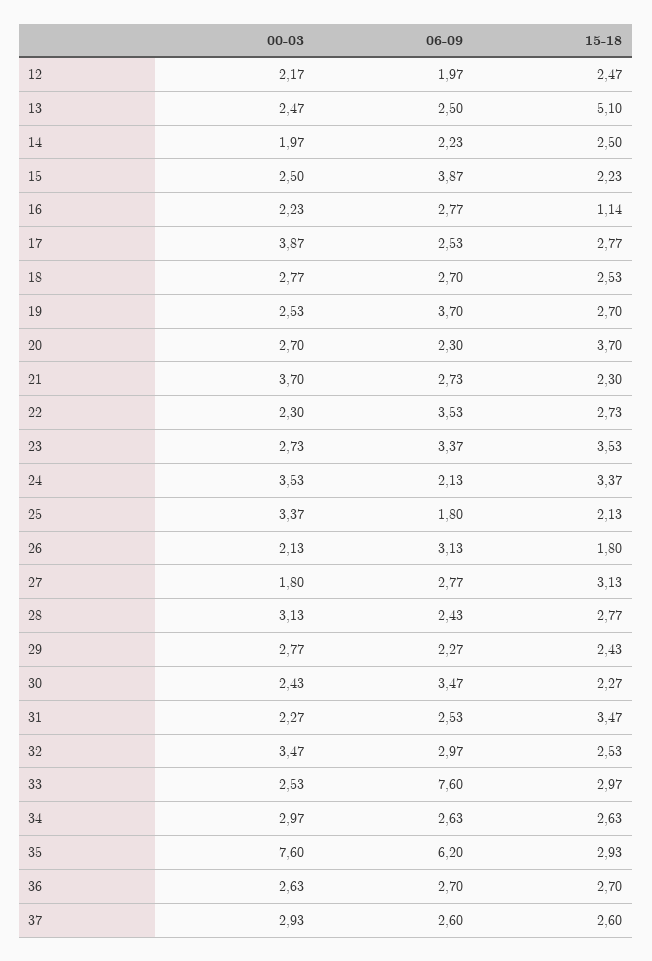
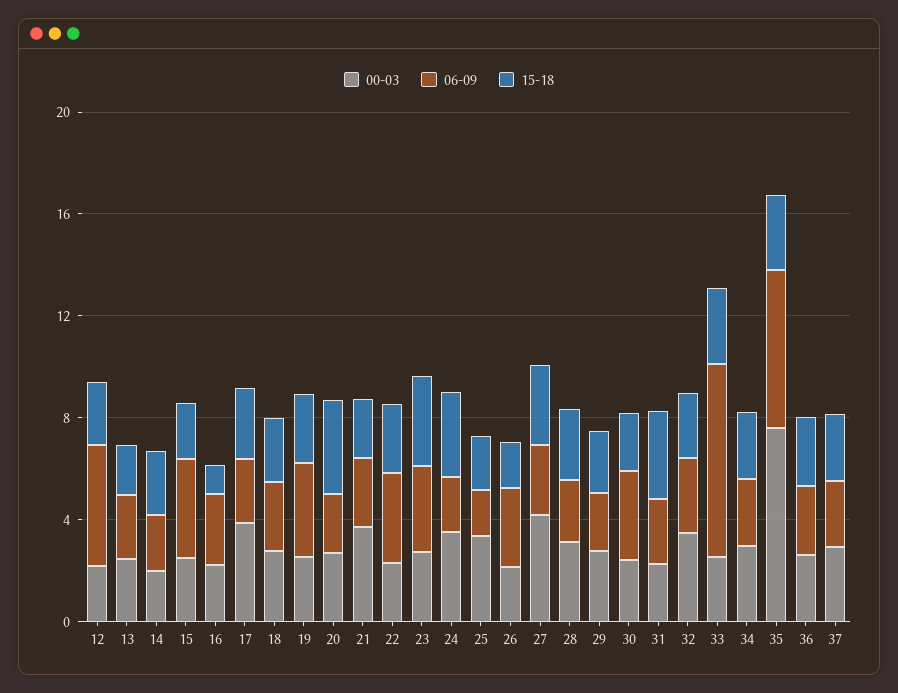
06-09, 12: 1.97 -> 5
15-18, 13: 5.1 -> 2
00-03, 27: 1.8 -> 4

